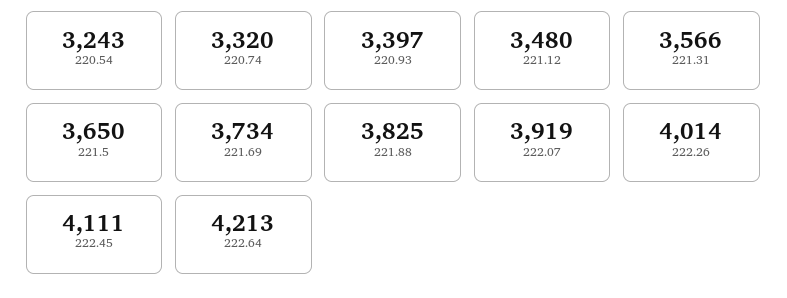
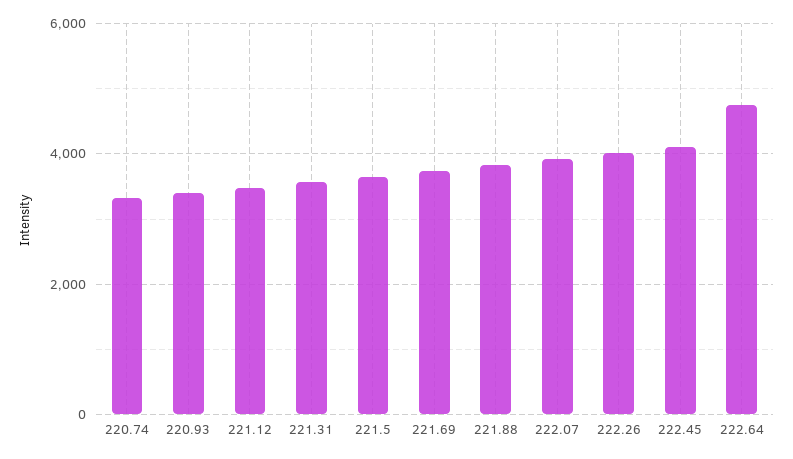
220.54: 3243 -> none
222.64: 4213 -> 4800

